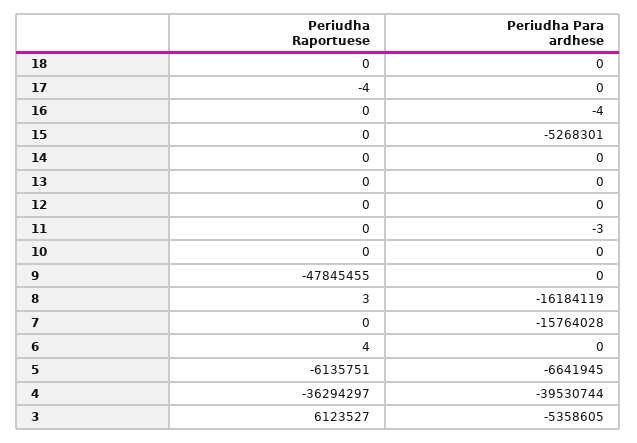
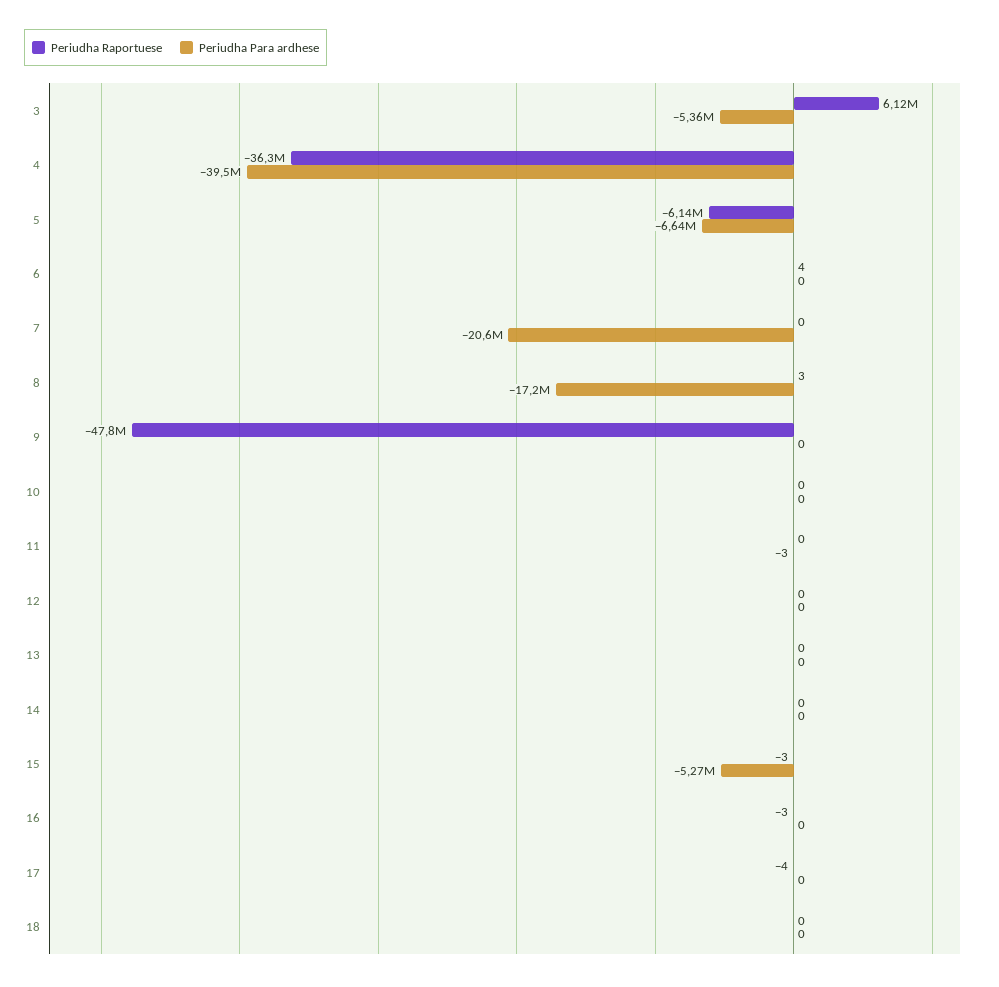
Periudha Raportuese, 16: 0 -> -3
Periudha Para ardhese, 16: -4 -> 0
Periudha Raportuese, 15: 0 -> -3
Periudha Para ardhese, 8: -16184119 -> -17200000
Periudha Para ardhese, 7: -15764028 -> -20600000

